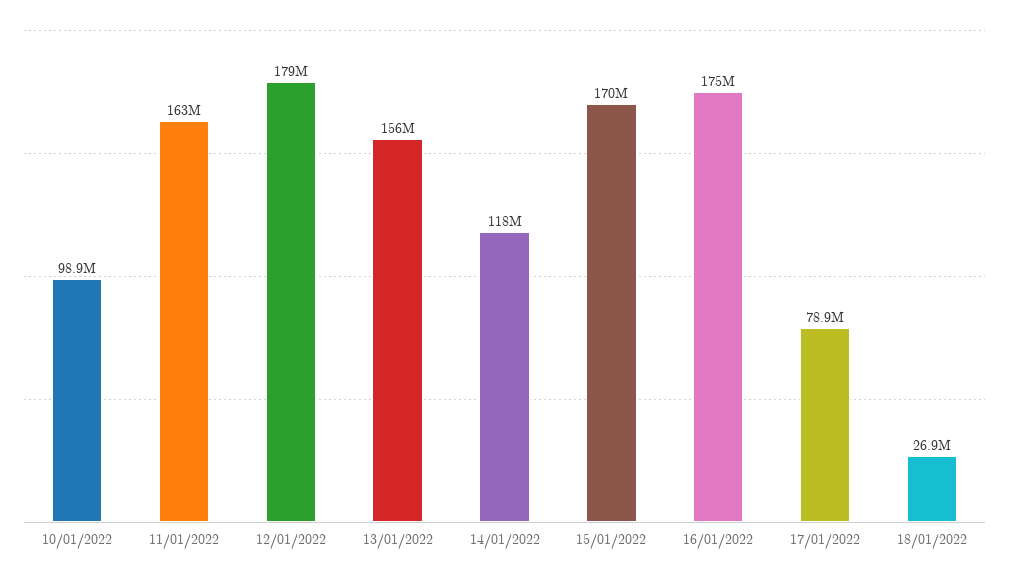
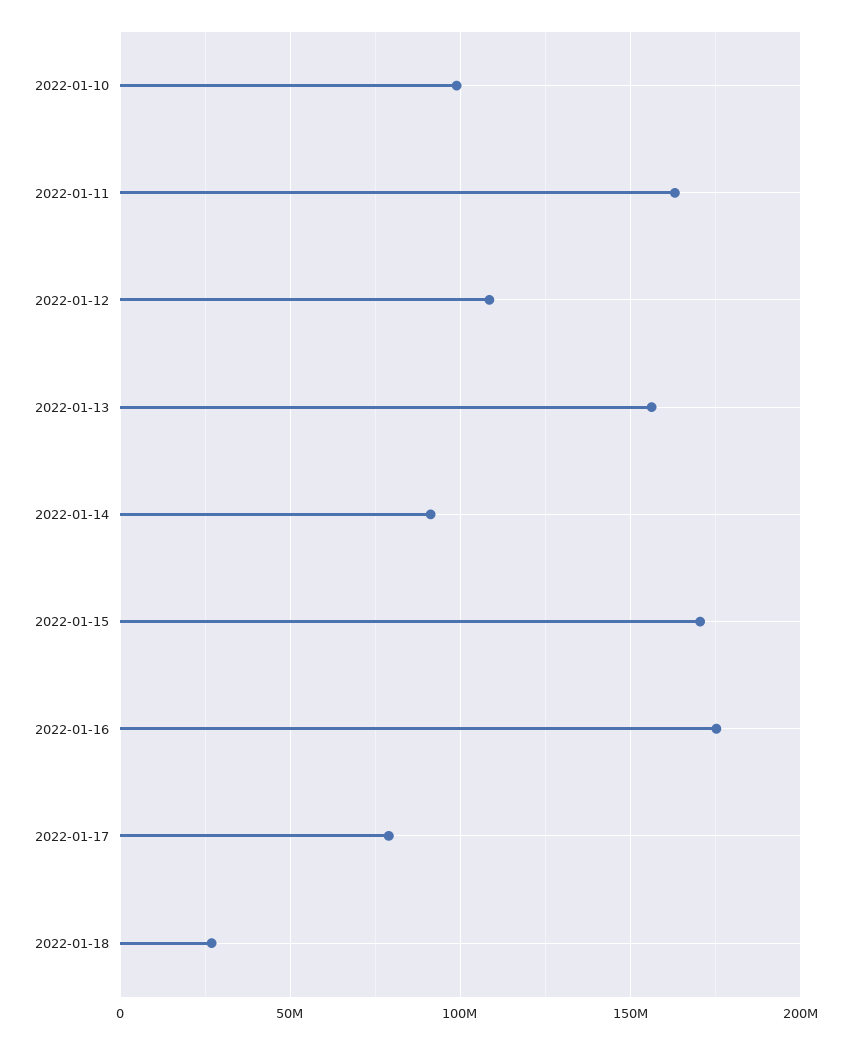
12/01/2022: 179000000 -> 110000000
14/01/2022: 118000000 -> 90000000

